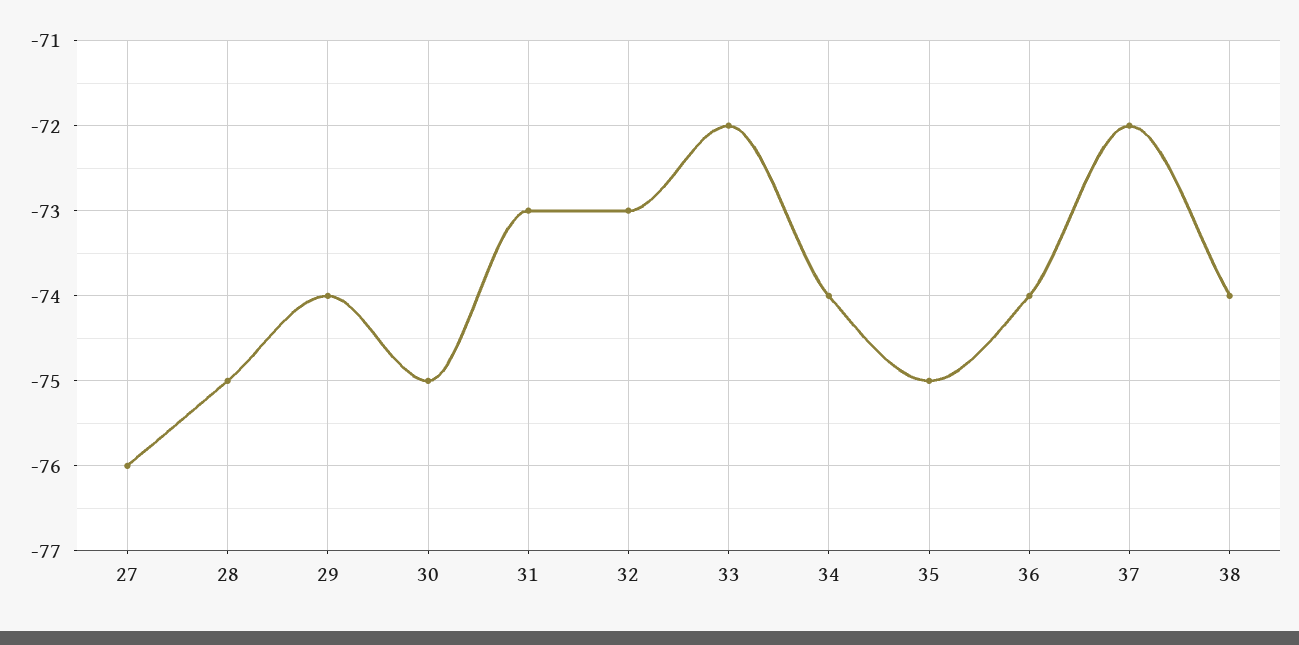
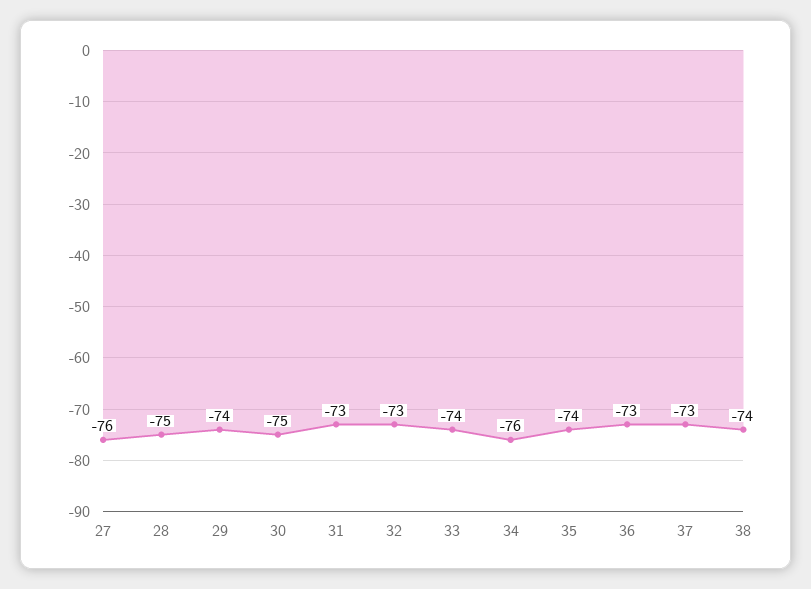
33: -72 -> -74
34: -74 -> -76
35: -75 -> -74
36: -74 -> -73
37: -72 -> -73

